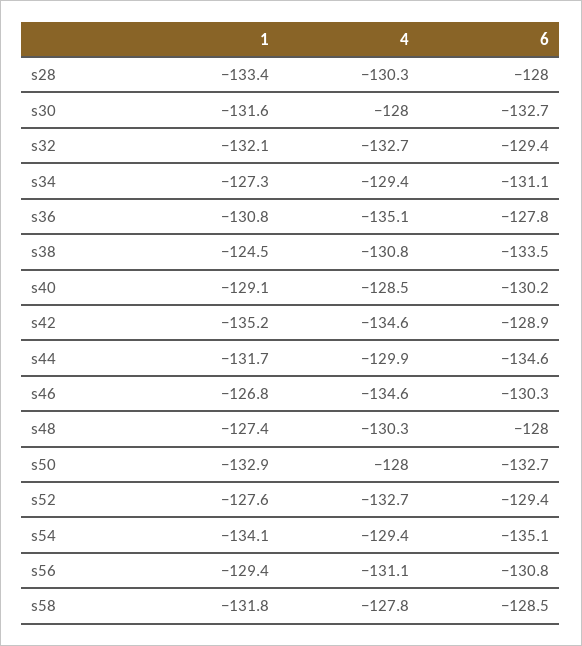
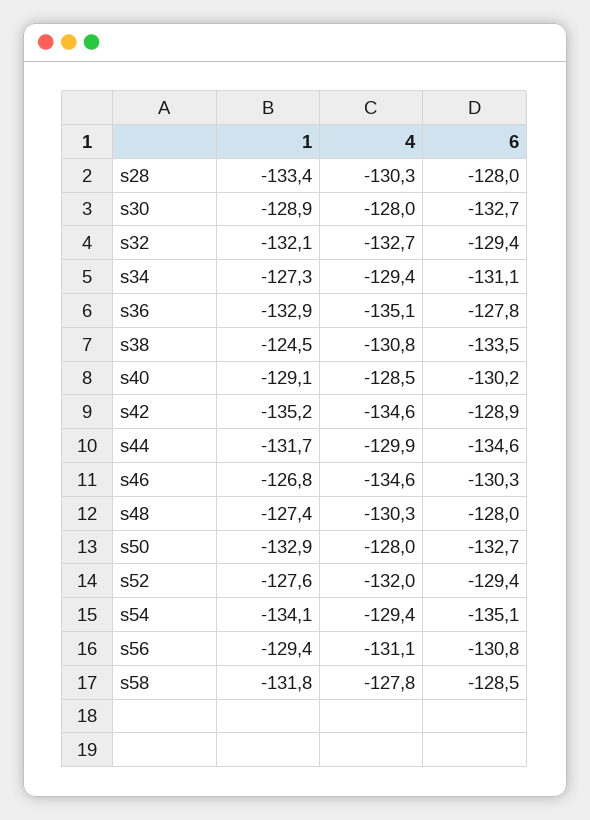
1, s30: -131.6 -> -128.9
1, s36: -130.8 -> -132.9
4, s52: -132.7 -> -132

